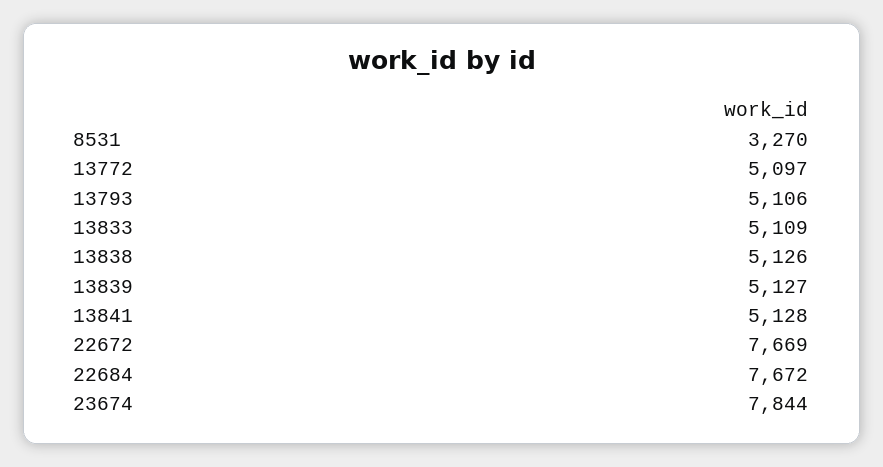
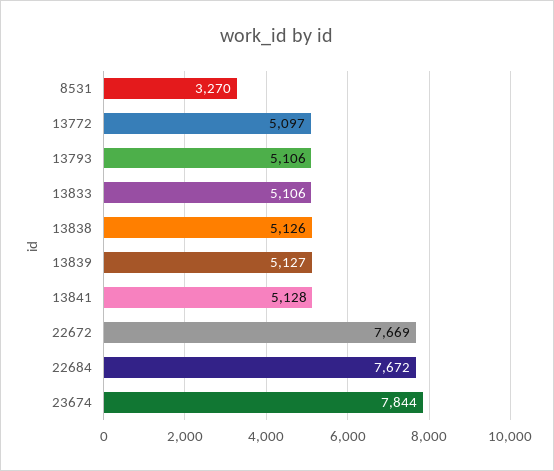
13833: 5109 -> 5106

